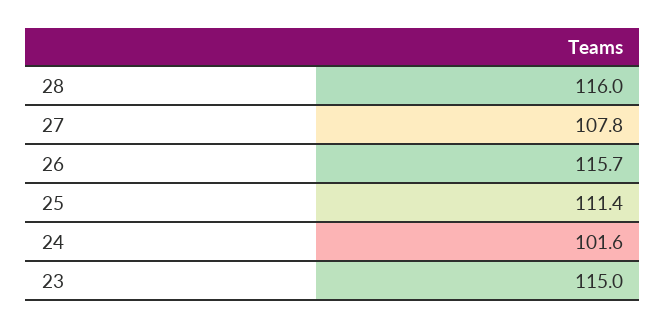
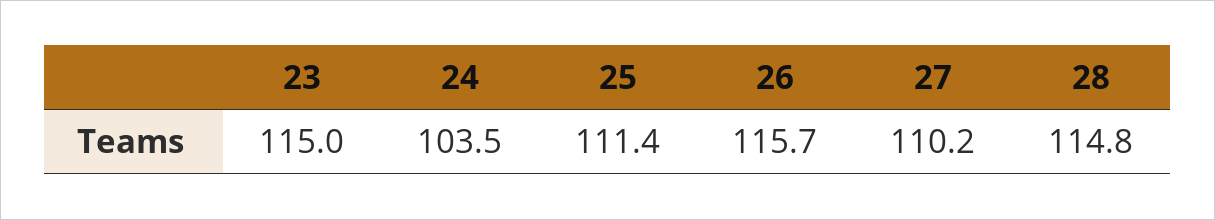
28: 116 -> 114.8
27: 107.8 -> 110.2
24: 101.6 -> 103.5

